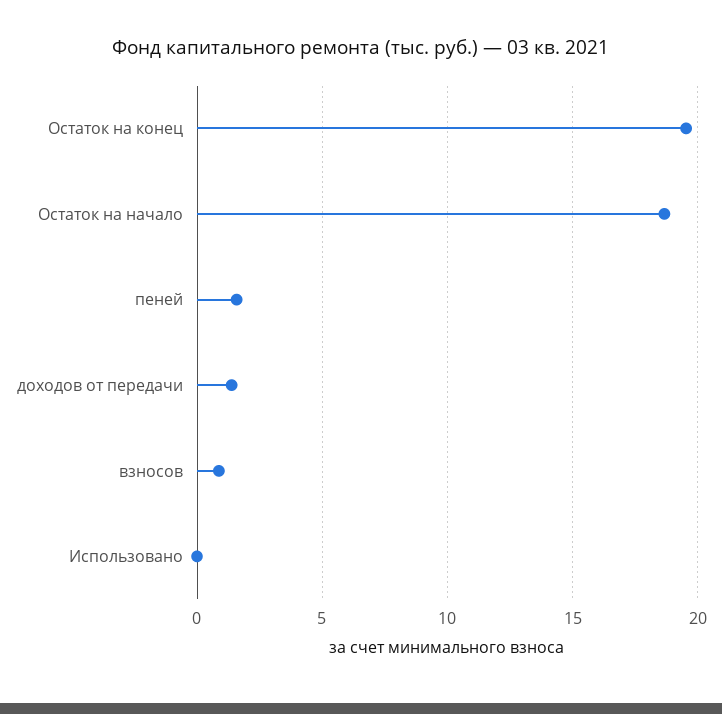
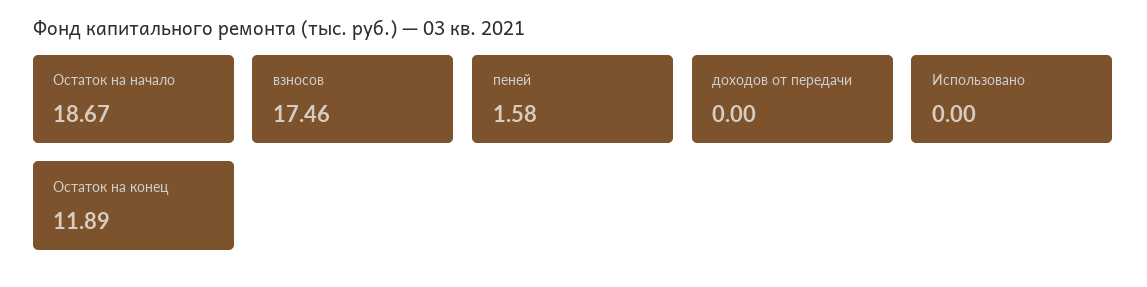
Остаток на конец: 19.5 -> 11.89
доходов от передачи: 1.5 -> 0
взносов: 1 -> 17.46

